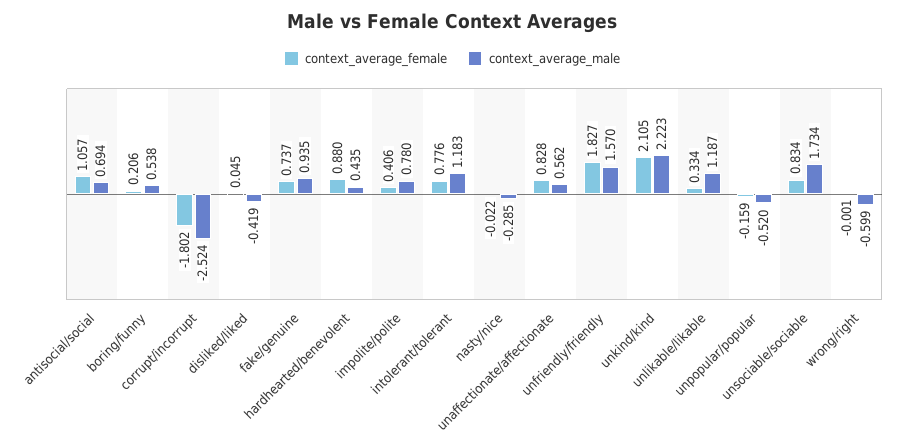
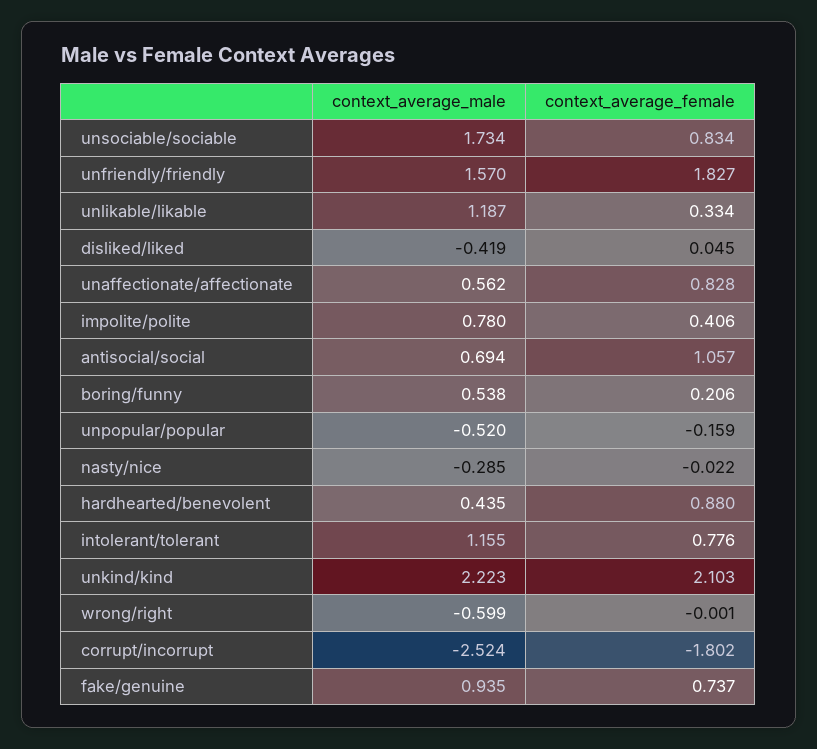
context_average_male, intolerant/tolerant: 1.183 -> 1.155
context_average_female, unkind/kind: 2.105 -> 2.103

